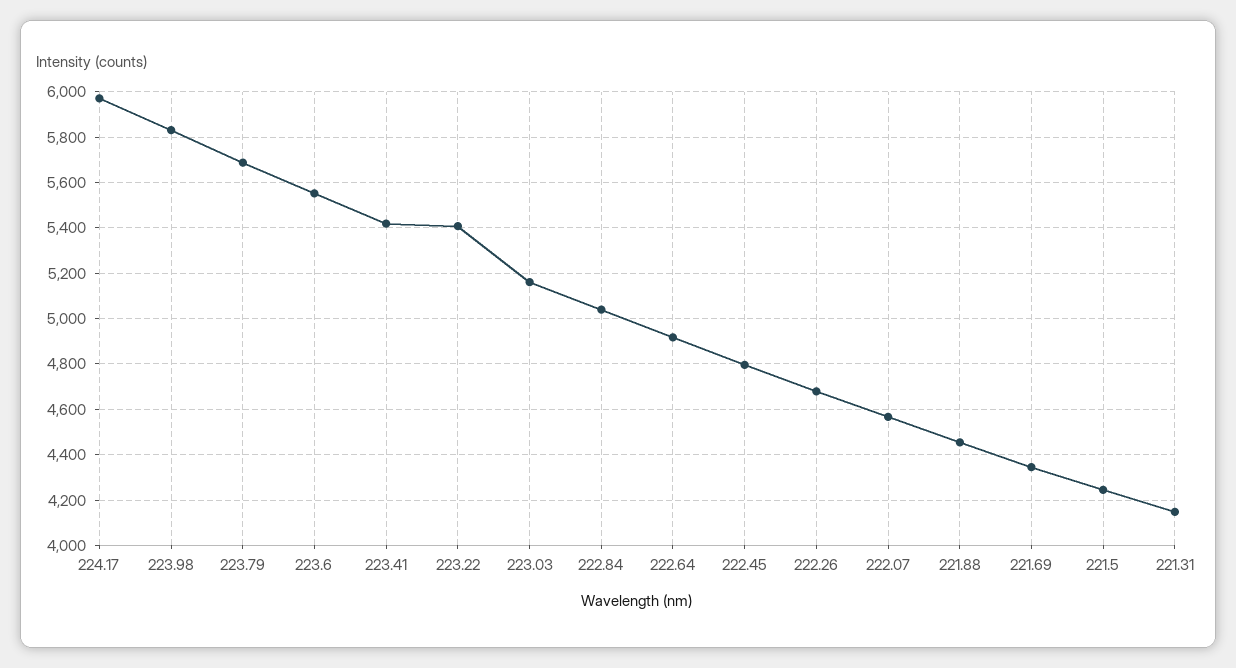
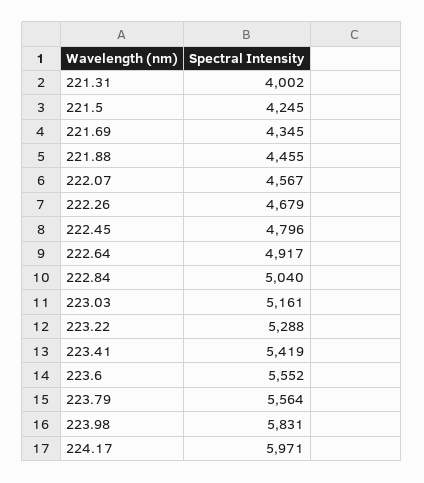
223.79: 5700 -> 5564
223.22: 5400 -> 5288
221.31: 4150 -> 4002

